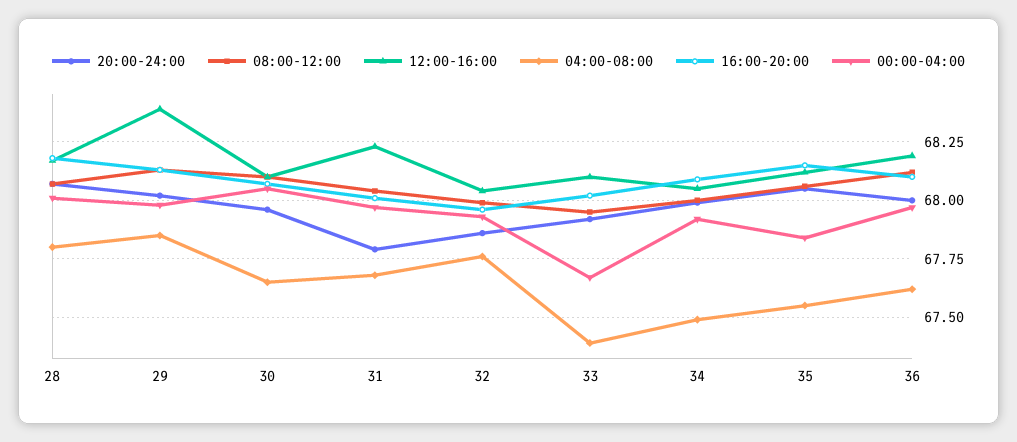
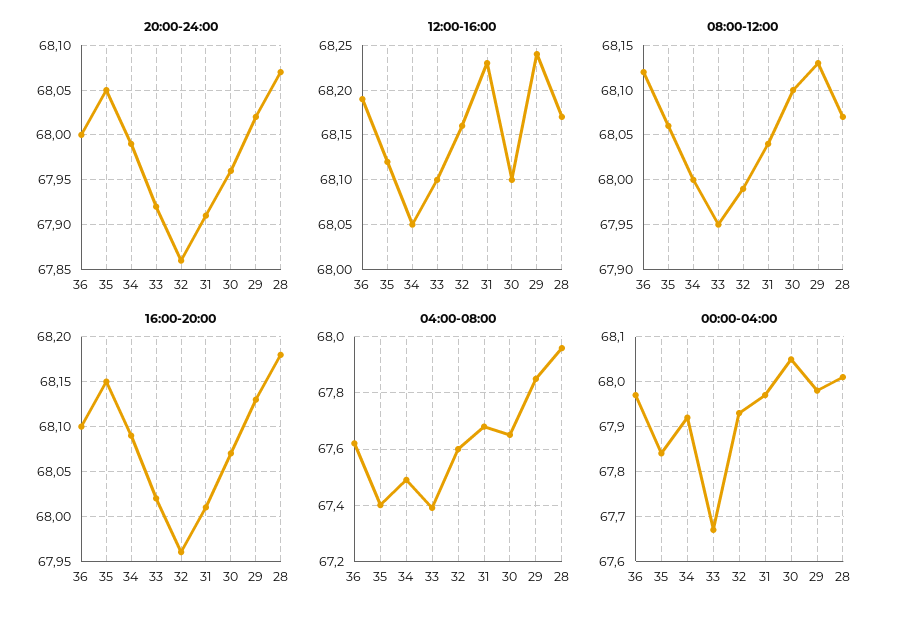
04:00-08:00, 28: 67.8 -> 67.95
12:00-16:00, 29: 68.4 -> 68.24
20:00-24:00, 31: 67.8 -> 67.91
12:00-16:00, 32: 68.05 -> 68.16
04:00-08:00, 32: 67.75 -> 67.6
04:00-08:00, 35: 67.55 -> 67.4

